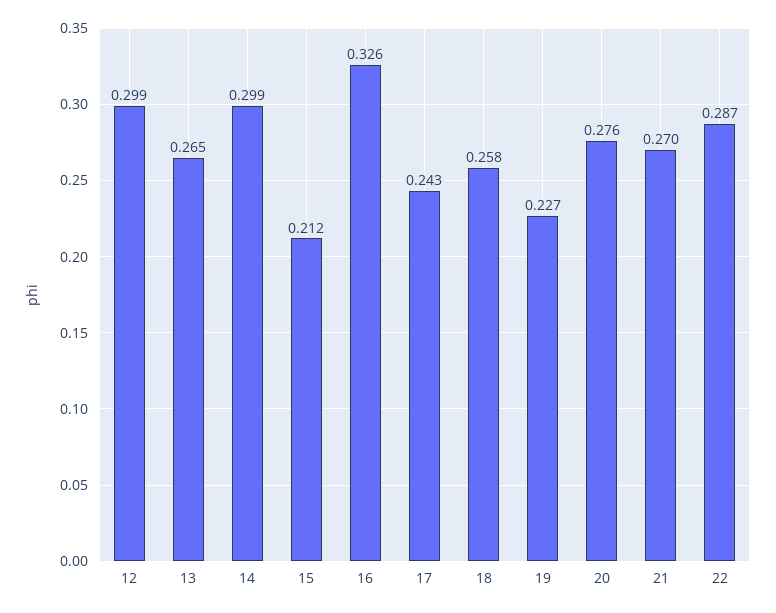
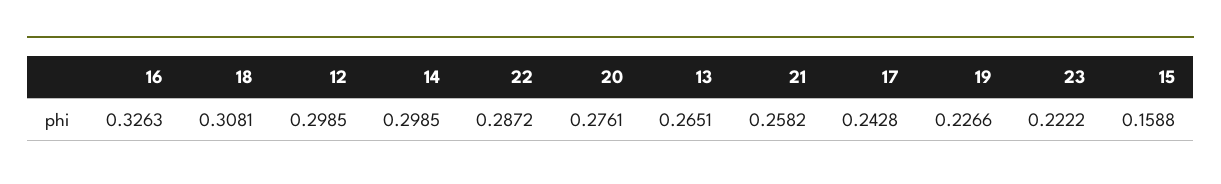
15: 0.212 -> 0.1588
18: 0.258 -> 0.3081
21: 0.27 -> 0.2582
23: none -> 0.2222

